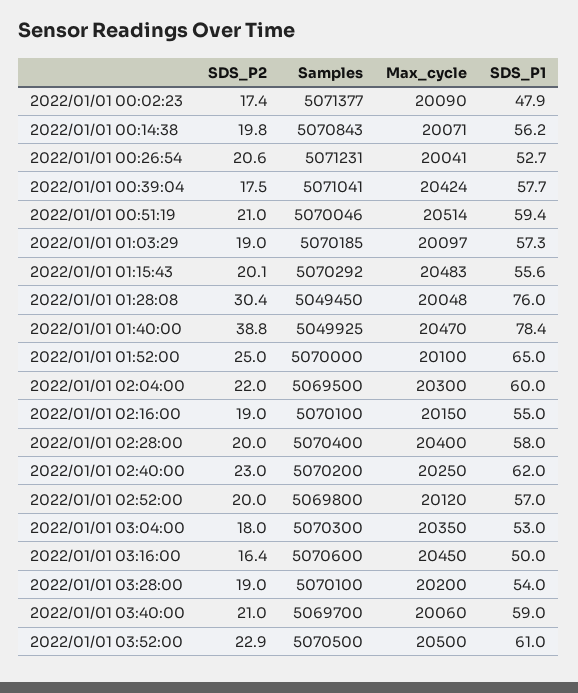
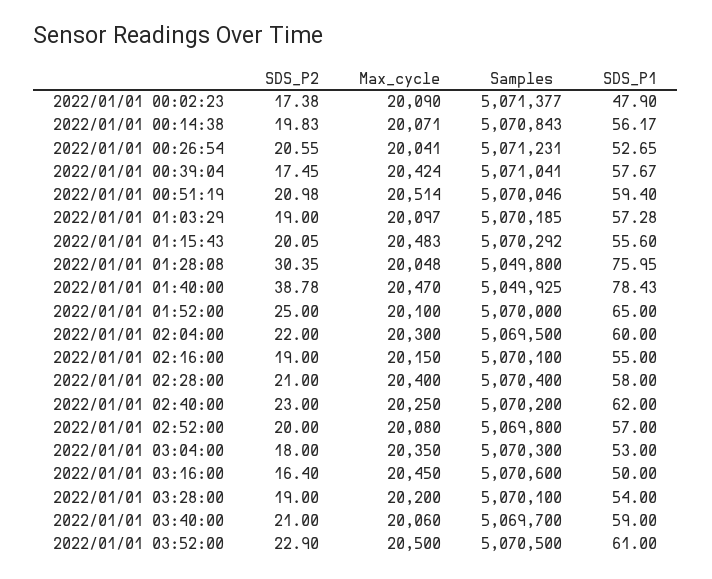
Samples, 2022/01/01 01:28:08: 5049450 -> 5049800
SDS_P2, 2022/01/01 02:28:00: 20 -> 21
Max_cycle, 2022/01/01 02:52:00: 20120 -> 20080

